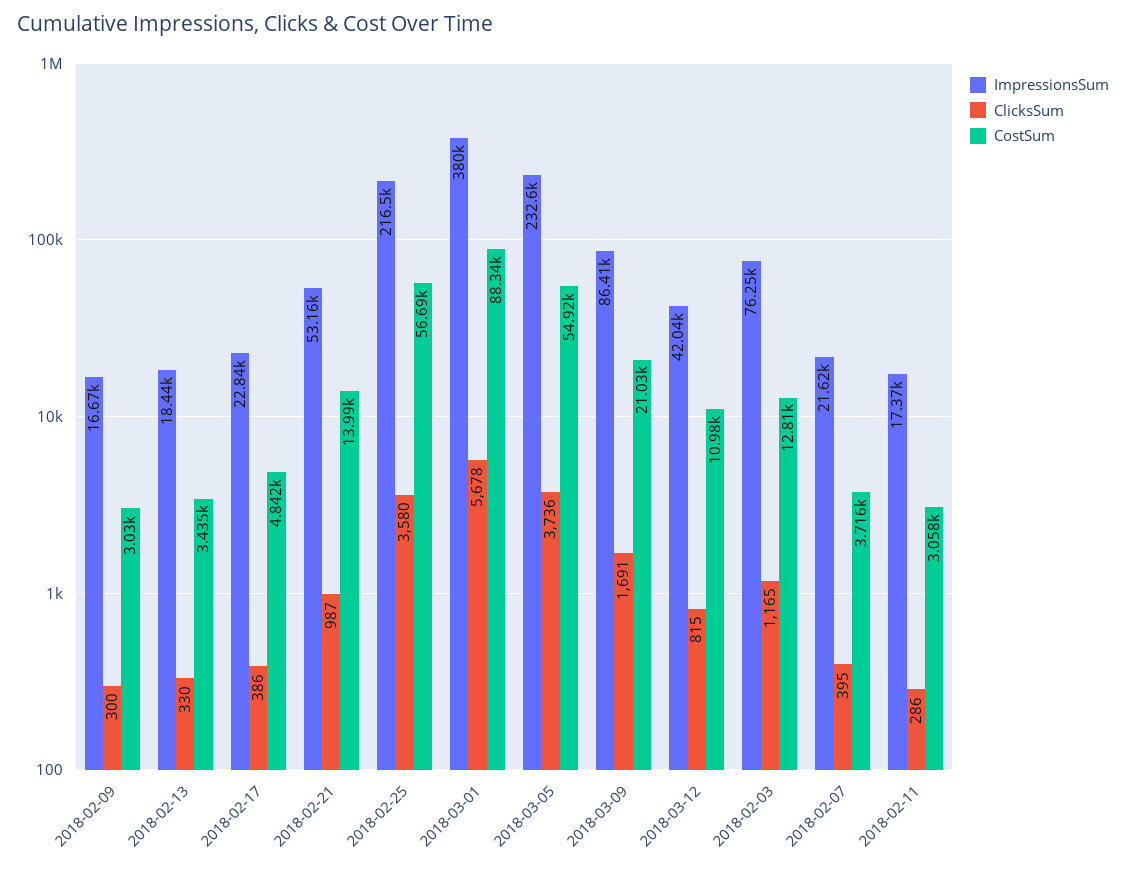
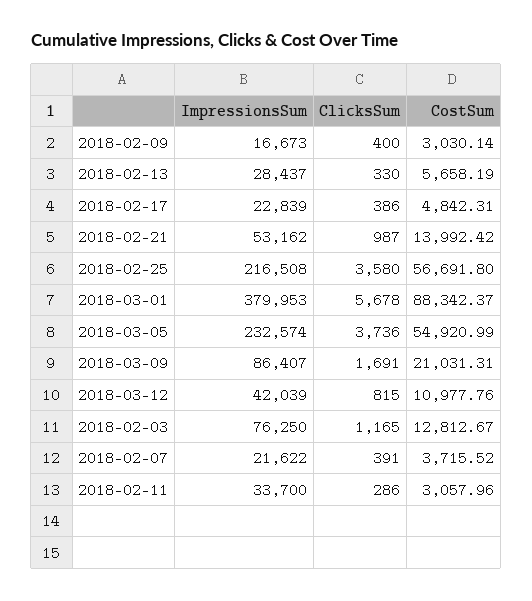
ClicksSum, 2018-02-09: 300 -> 400
ImpressionsSum, 2018-02-13: 18440 -> 28437
CostSum, 2018-02-13: 3435 -> 5658.19
ClicksSum, 2018-02-07: 395 -> 391
ImpressionsSum, 2018-02-11: 17370 -> 33700

